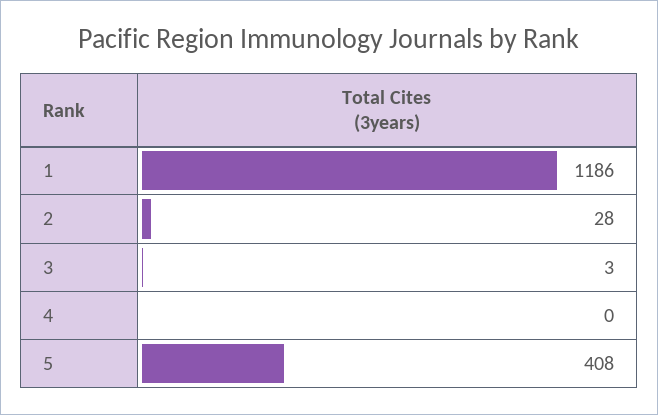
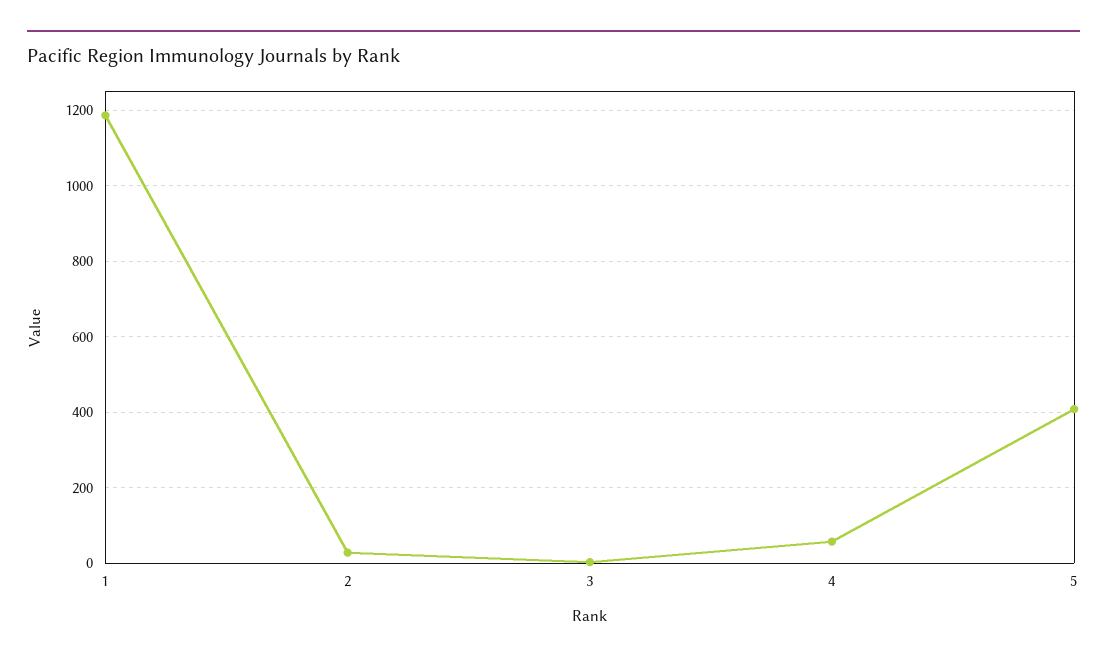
4: 0 -> 60

